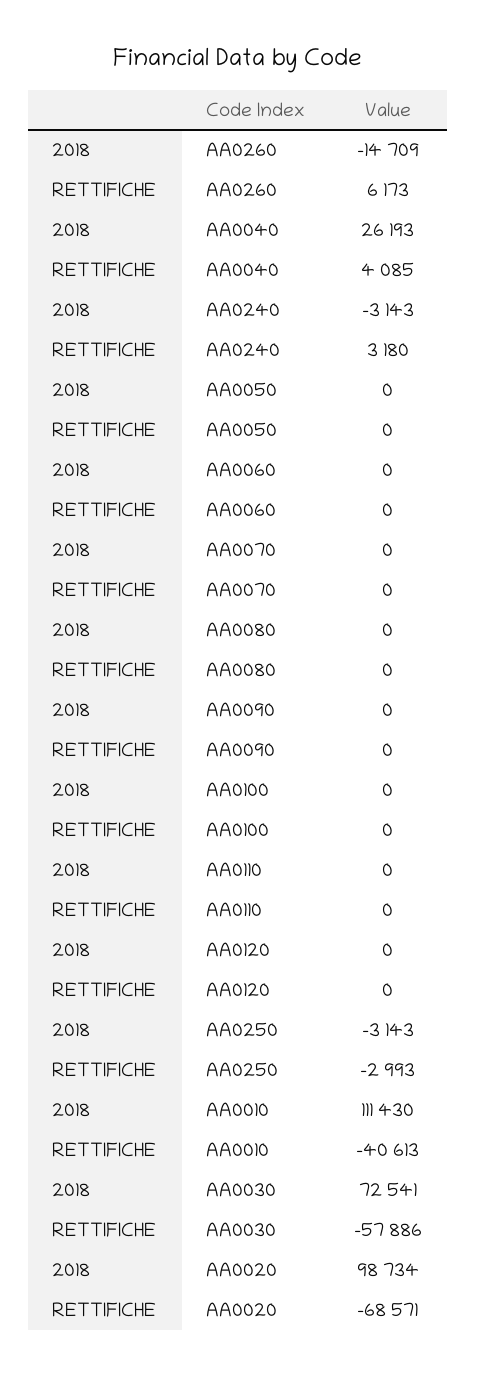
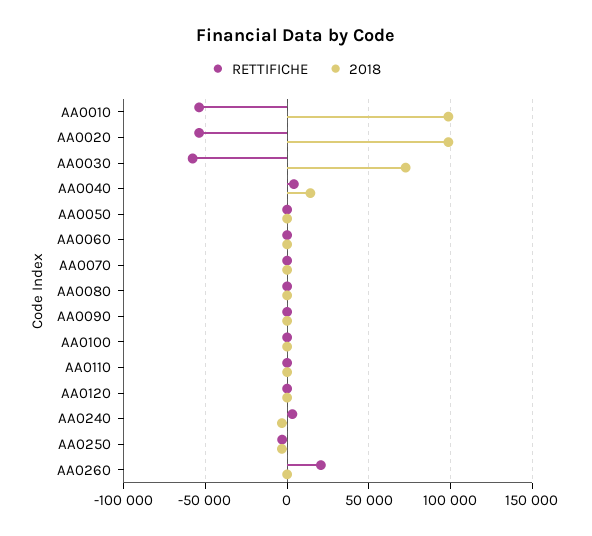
2018, AA0260: -14709 -> 0
RETTIFICHE, AA0260: 6173 -> 20000
2018, AA0040: 26193 -> 15000
2018, AA0010: 111430 -> 100000
RETTIFICHE, AA0010: -40613 -> -55000
RETTIFICHE, AA0020: -68571 -> -55000

